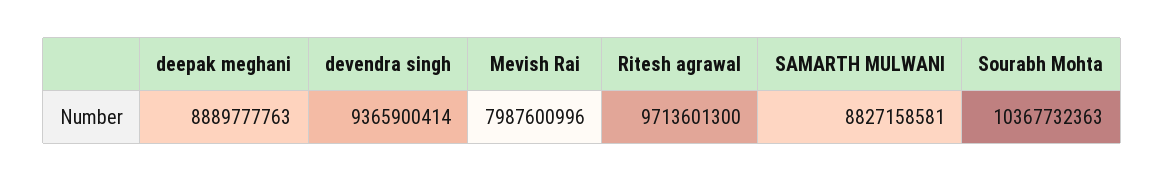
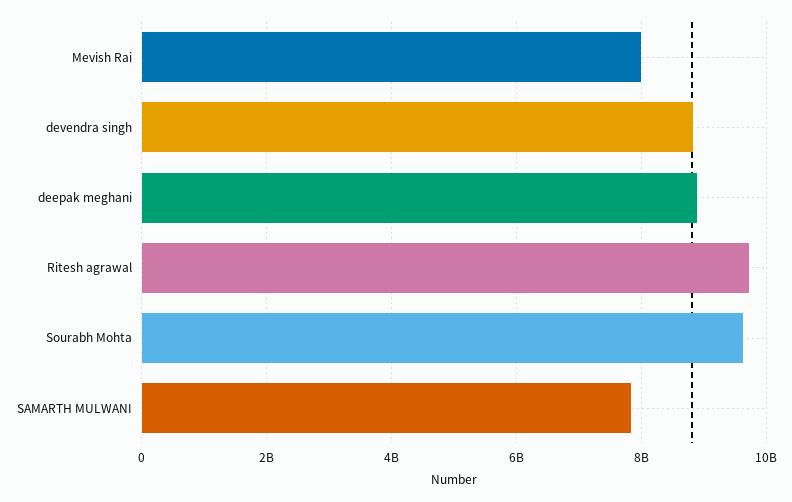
devendra singh: 9365900414 -> 8800000000
SAMARTH MULWANI: 8827158581 -> 7800000000
Sourabh Mohta: 10367732363 -> 9600000000

